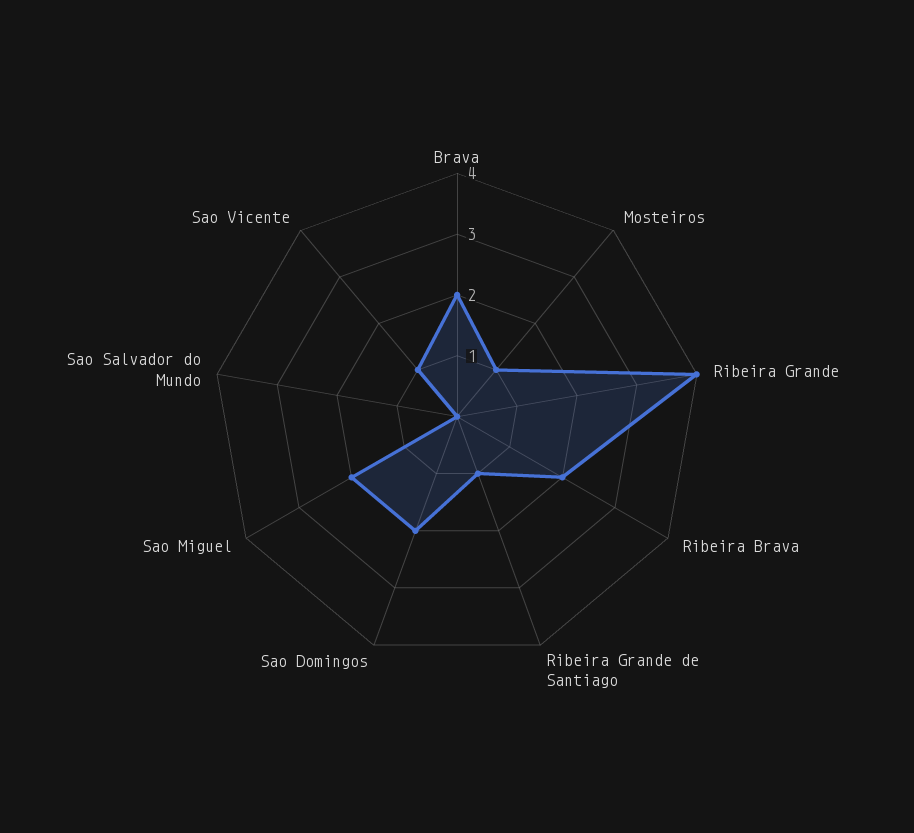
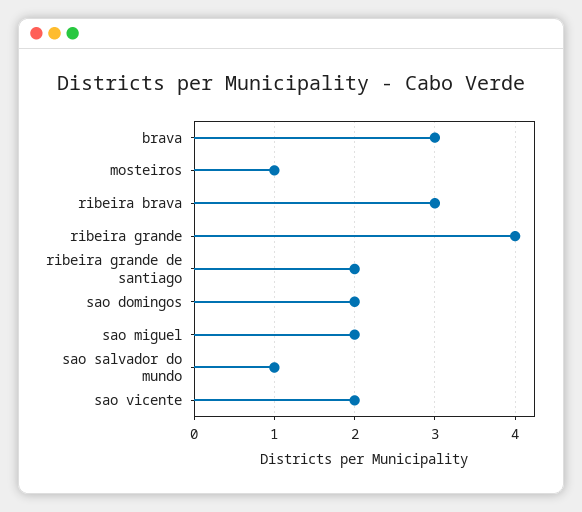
Brava: 2 -> 3
Ribeira Brava: 2 -> 3
Ribeira Grande de Santiago: 1 -> 2
Sao Salvador do Mundo: 0 -> 1
Sao Vicente: 1 -> 2

